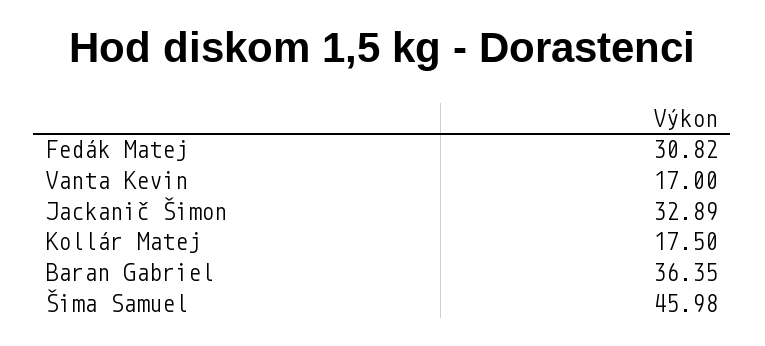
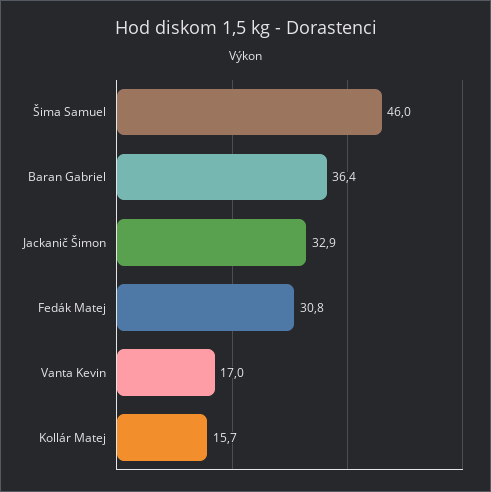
Kollár Matej: 17.5 -> 15.7

